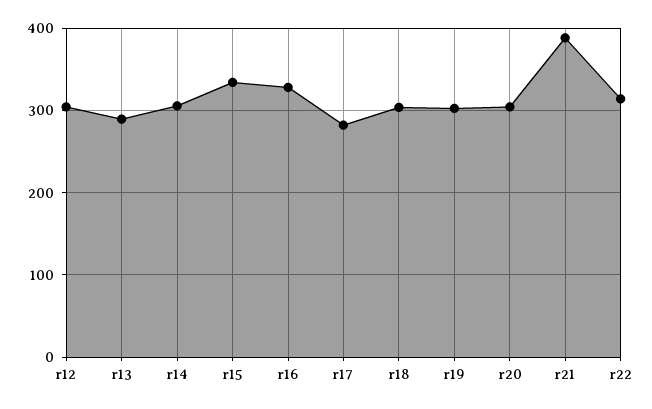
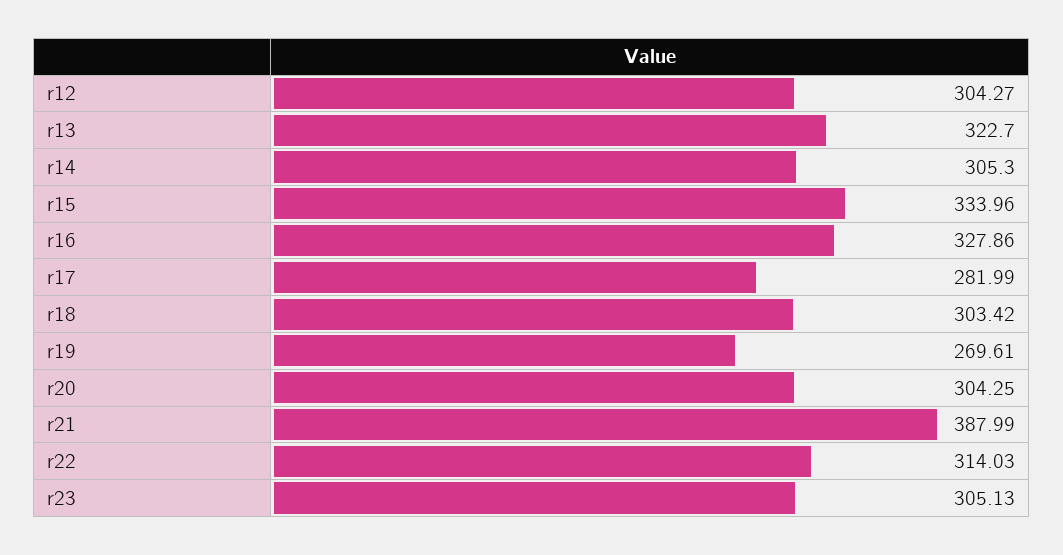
r13: 290 -> 322.7
r19: 300 -> 269.61
r23: none -> 305.13

